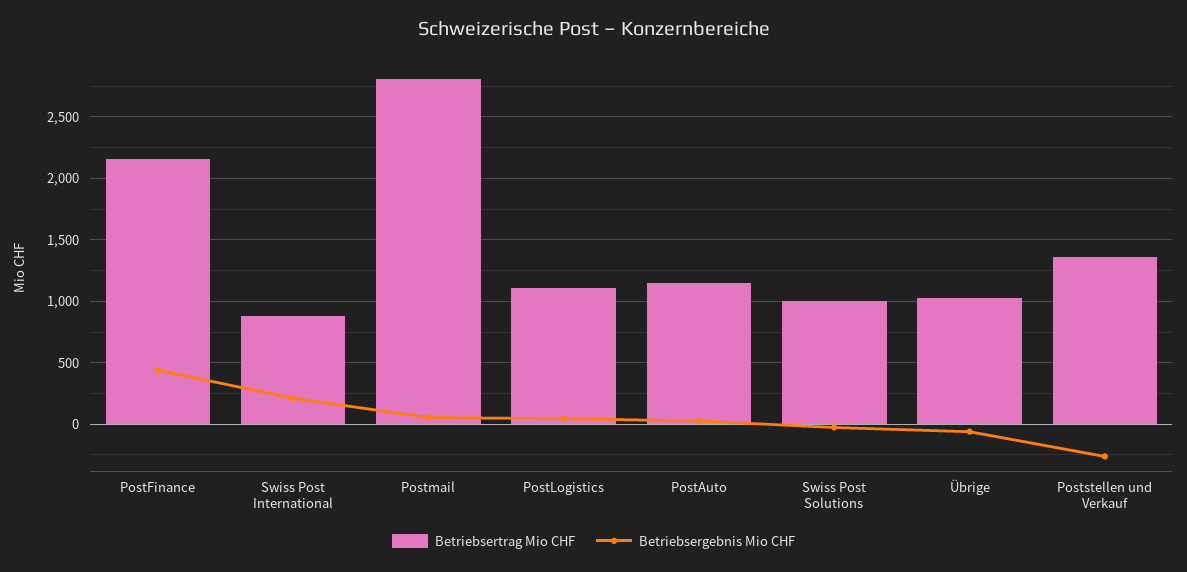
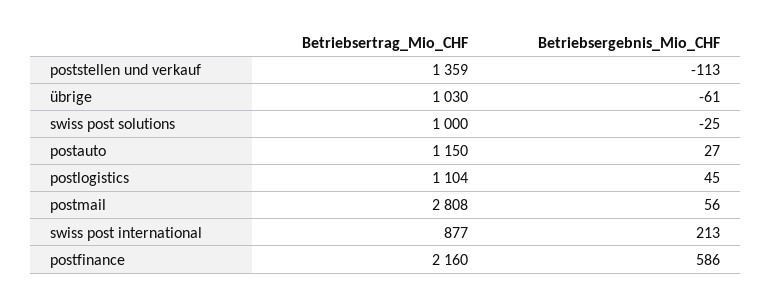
Betriebsergebnis Mio CHF, PostFinance: 450 -> 586
Betriebsergebnis Mio CHF, Poststellen und Verkauf: -250 -> -113

